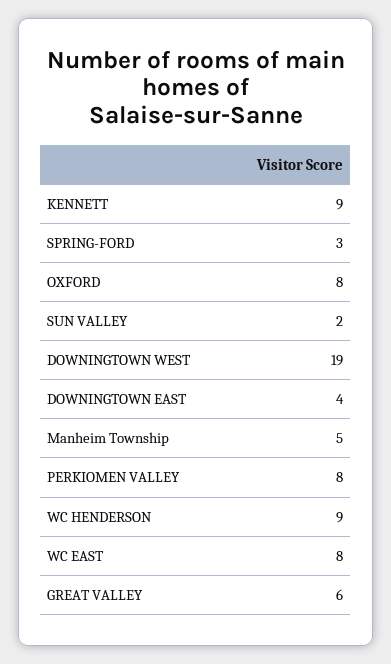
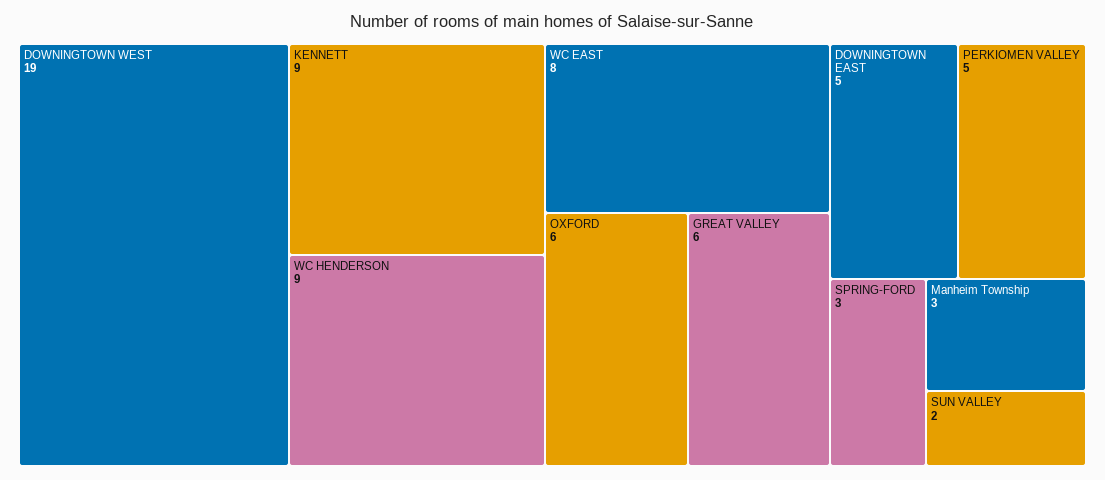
OXFORD: 8 -> 6
DOWNINGTOWN EAST: 4 -> 5
Manheim Township: 5 -> 3
PERKIOMEN VALLEY: 8 -> 5

